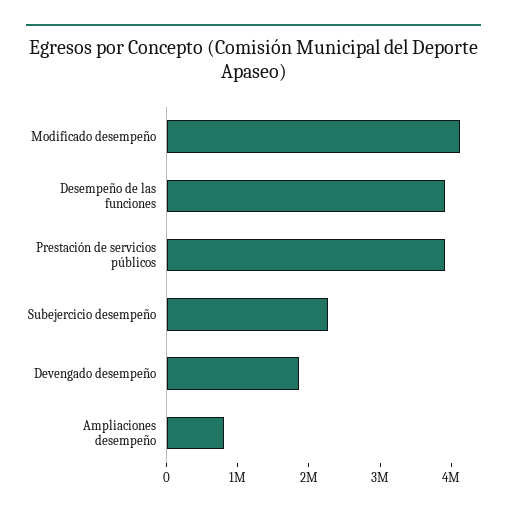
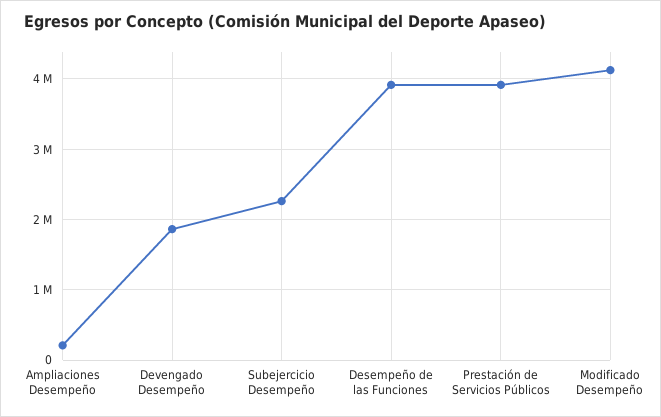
Ampliaciones desempeño: 800000 -> 200000

